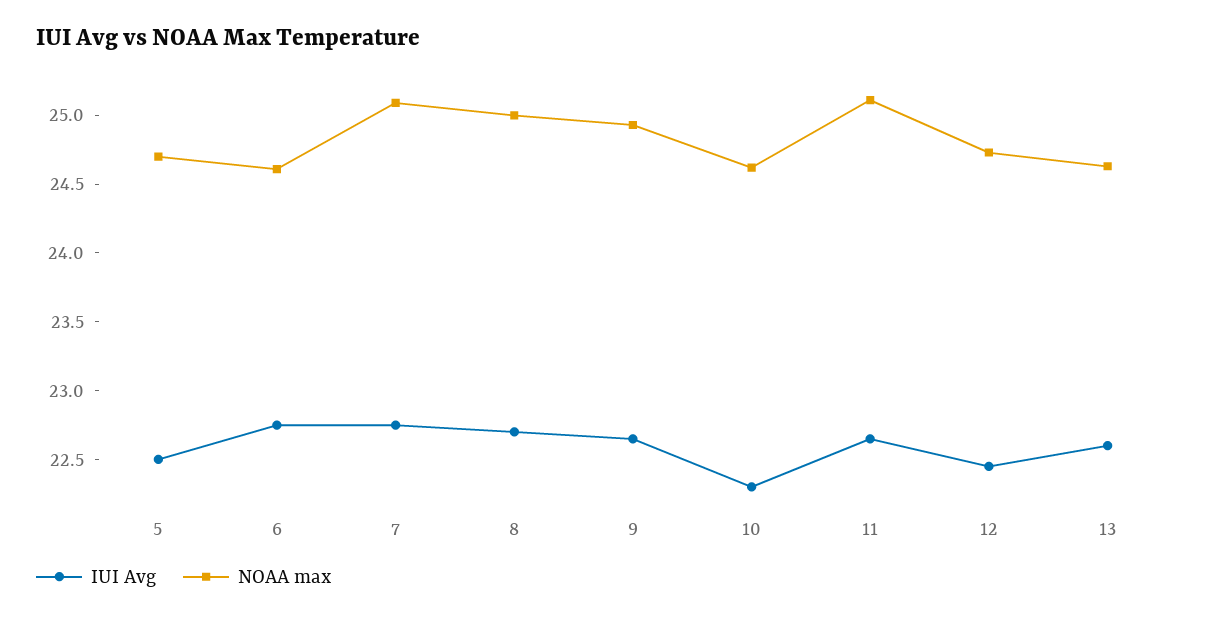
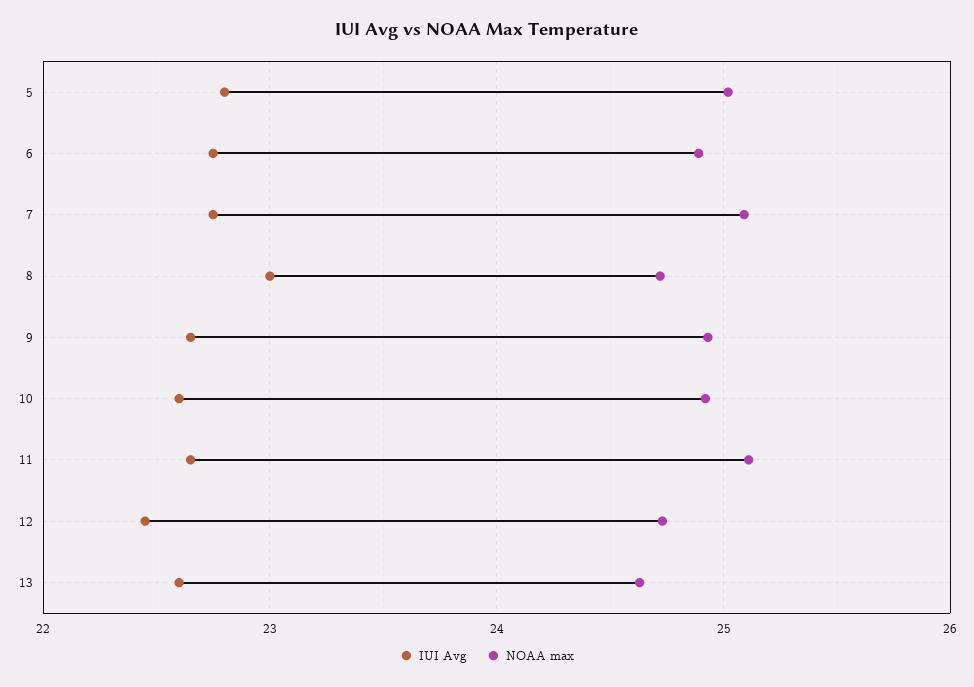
IUI Avg, 5: 22.5 -> 22.8
NOAA max, 5: 24.7 -> 25
NOAA max, 6: 24.6 -> 24.9
IUI Avg, 8: 22.7 -> 23
NOAA max, 8: 25 -> 24.7
IUI Avg, 10: 22.3 -> 22.6
NOAA max, 10: 24.6 -> 24.9

